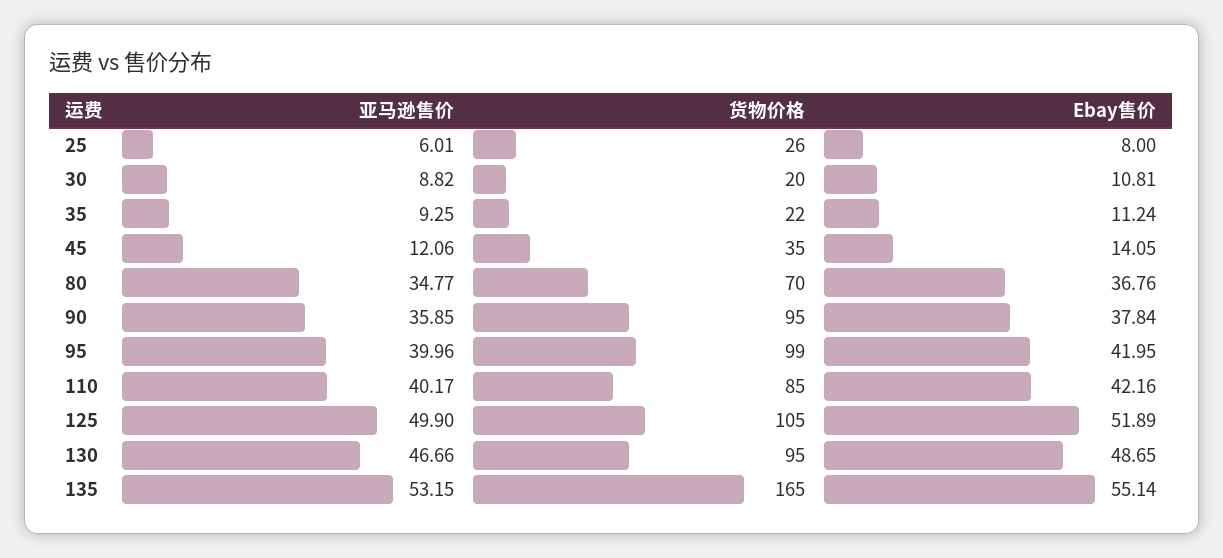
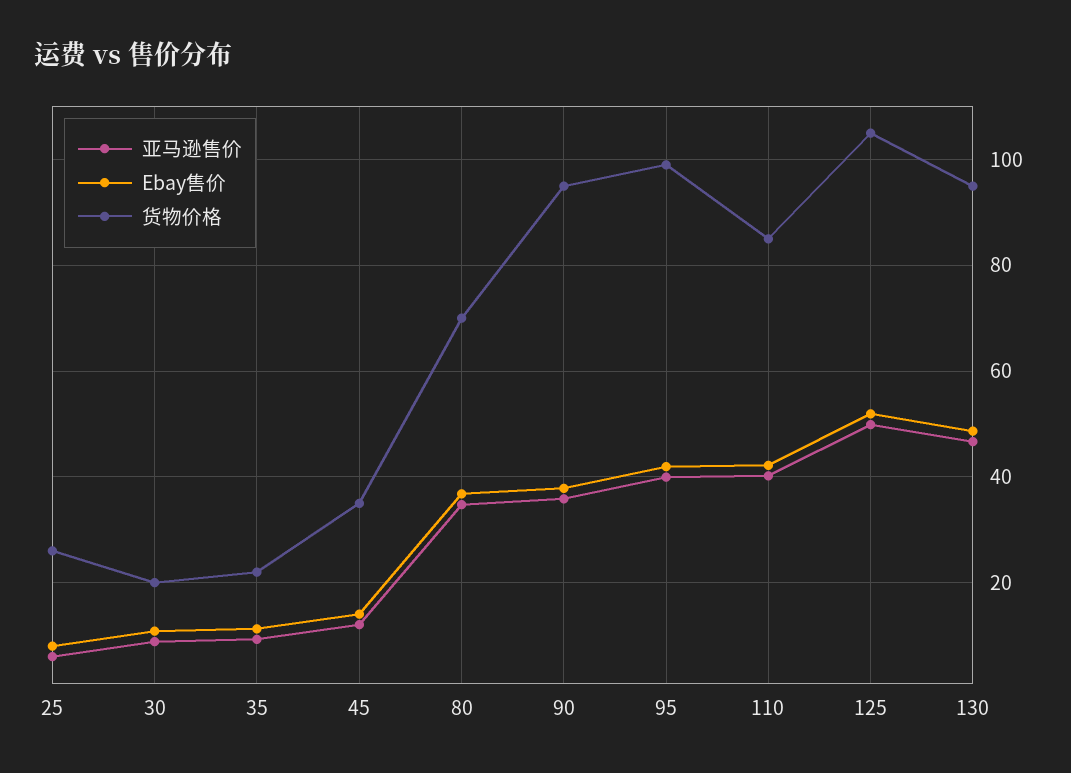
亚马逊售价, 135: 53.15 -> none
货物价格, 135: 165 -> none
Ebay售价, 135: 55.14 -> none

